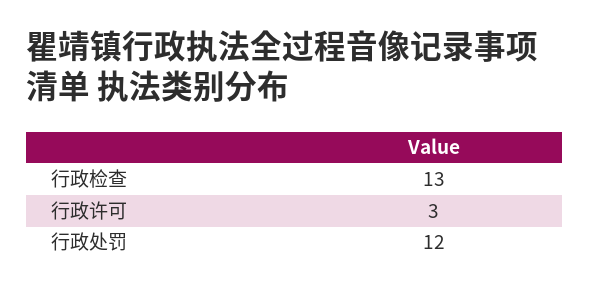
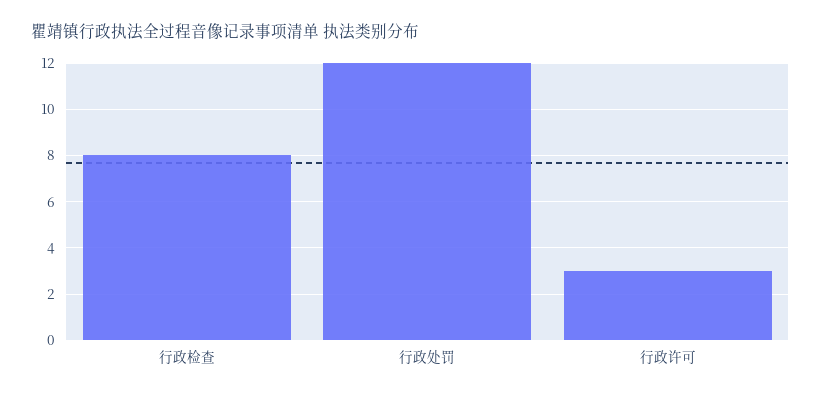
行政检查: 13 -> 8

